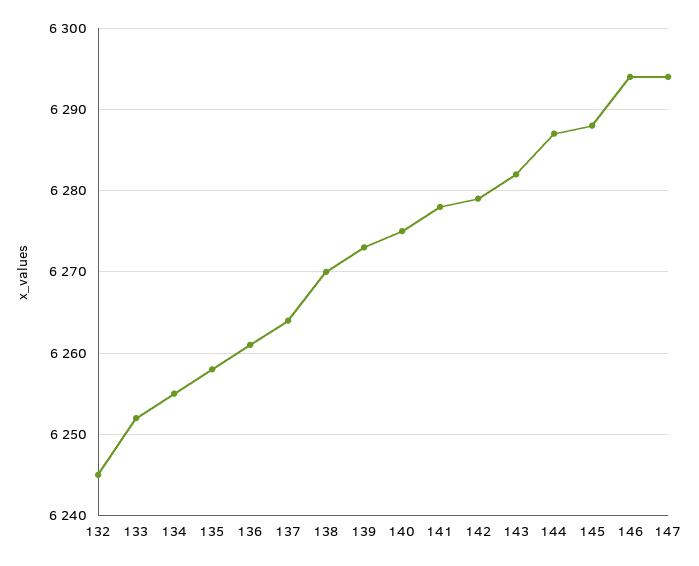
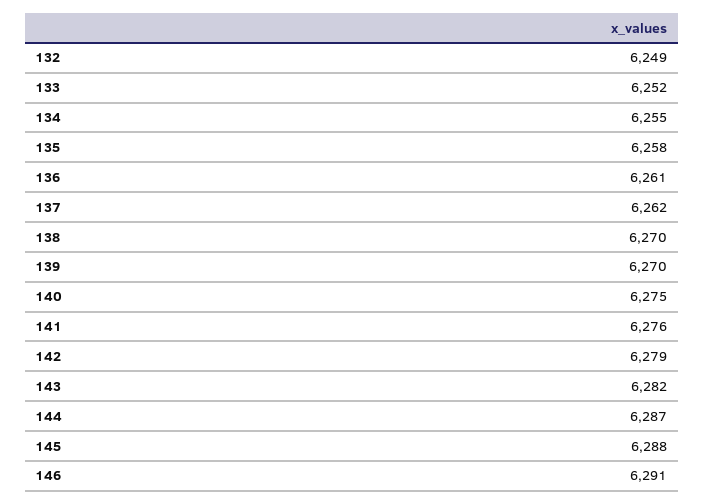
132: 6245 -> 6249
137: 6264 -> 6262
139: 6273 -> 6270
141: 6278 -> 6276
146: 6294 -> 6291
147: 6294 -> none

